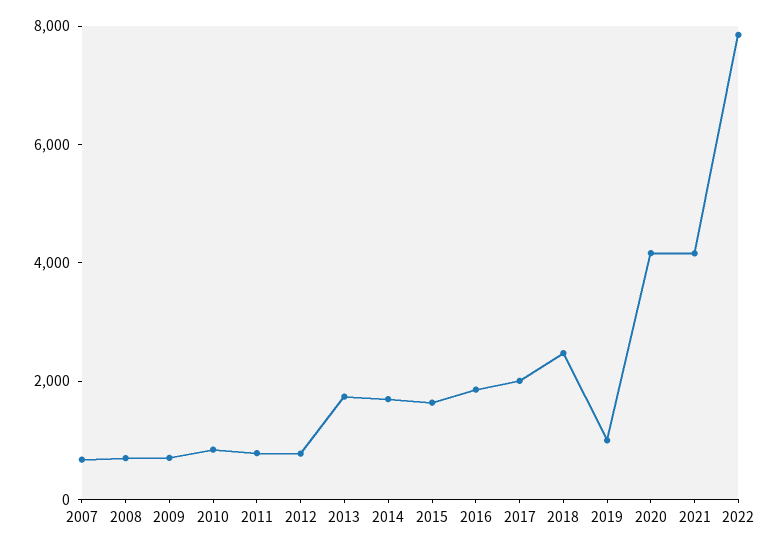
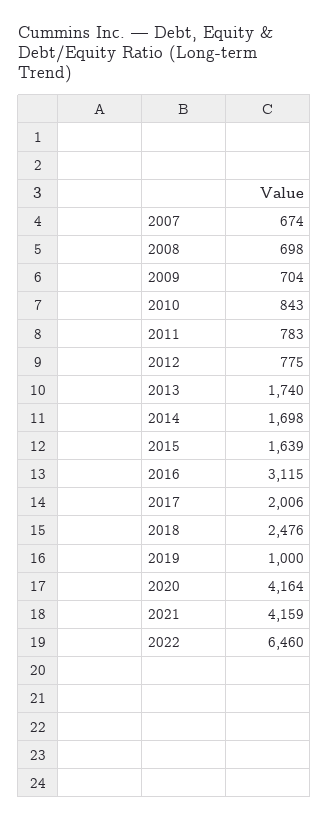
2016: 2000 -> 3115
2022: 8000 -> 6460

